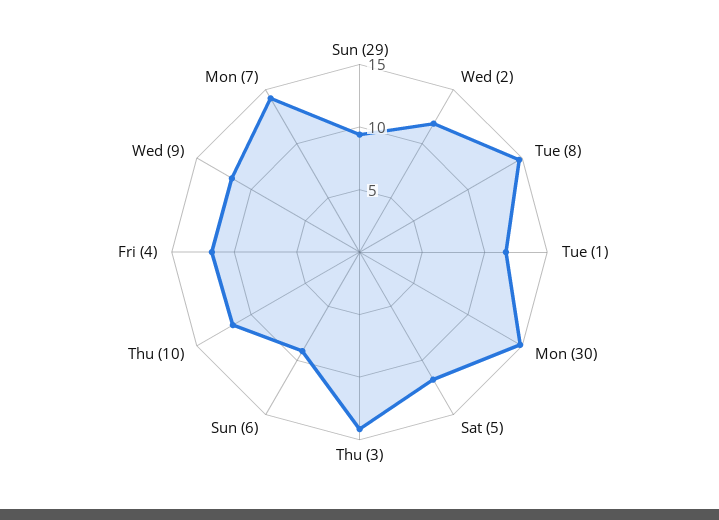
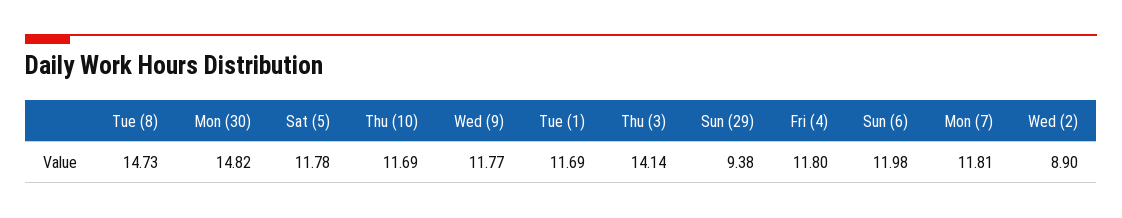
Wed (2): 12 -> 8.9
Sun (6): 9 -> 11.98
Mon (7): 14 -> 11.81

